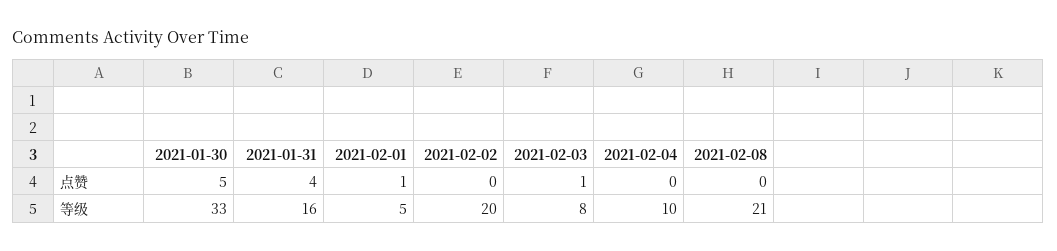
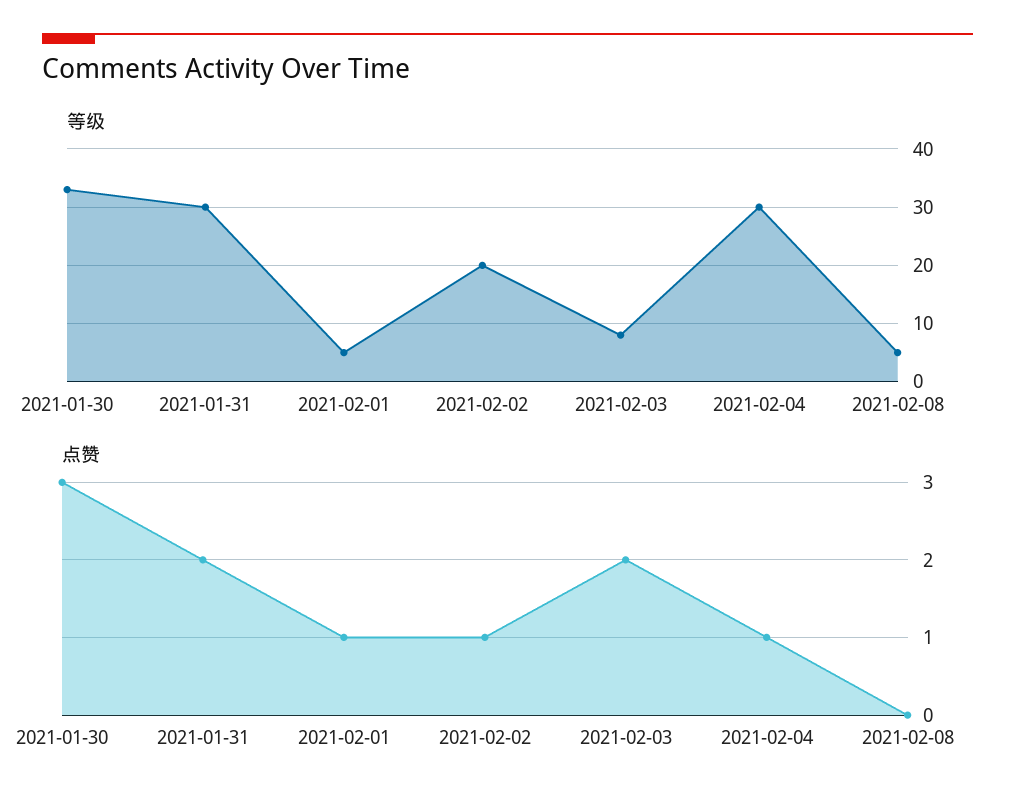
点赞, 2021-01-30: 5 -> 3
点赞, 2021-01-31: 4 -> 2
点赞, 2021-02-02: 0 -> 1
点赞, 2021-02-03: 1 -> 2
点赞, 2021-02-04: 0 -> 1
等级, 2021-01-31: 16 -> 30
等级, 2021-02-04: 10 -> 30
等级, 2021-02-08: 21 -> 5

